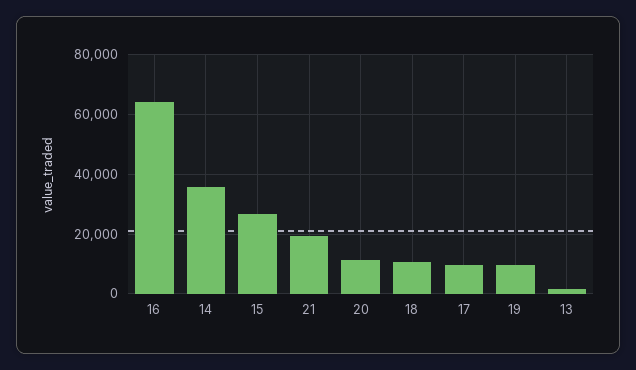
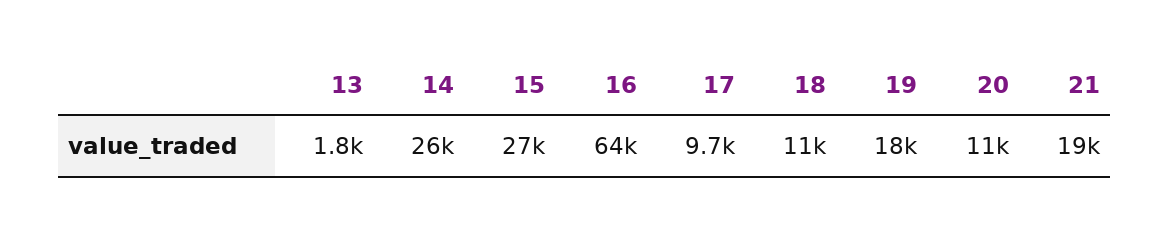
14: 35000 -> 26000
19: 10000 -> 18000

